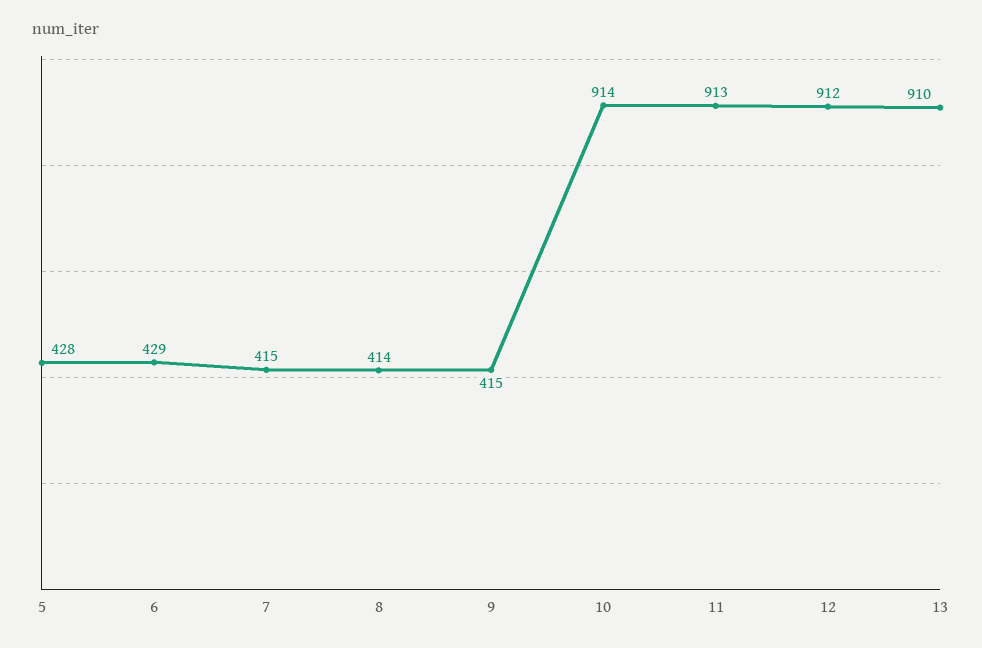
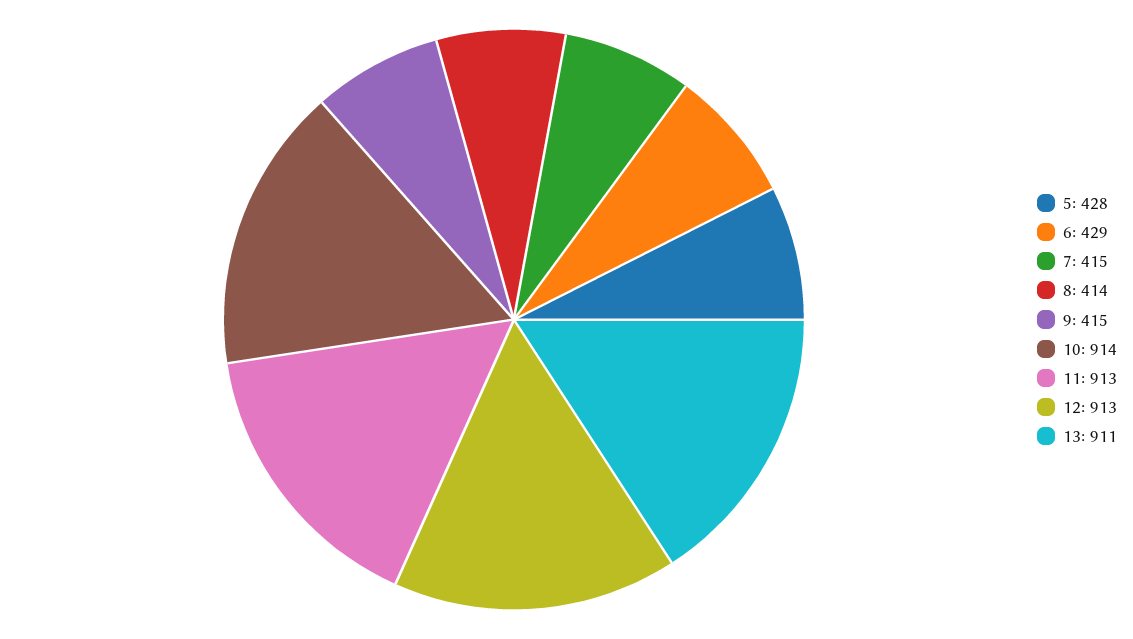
12: 912 -> 913
13: 910 -> 911

